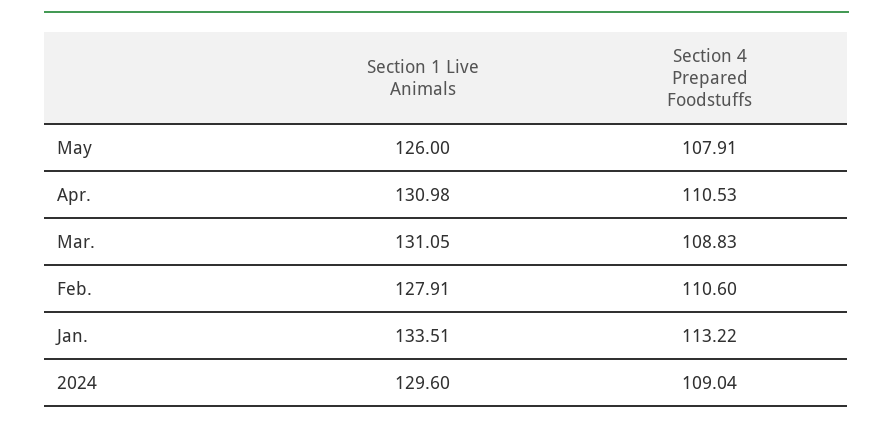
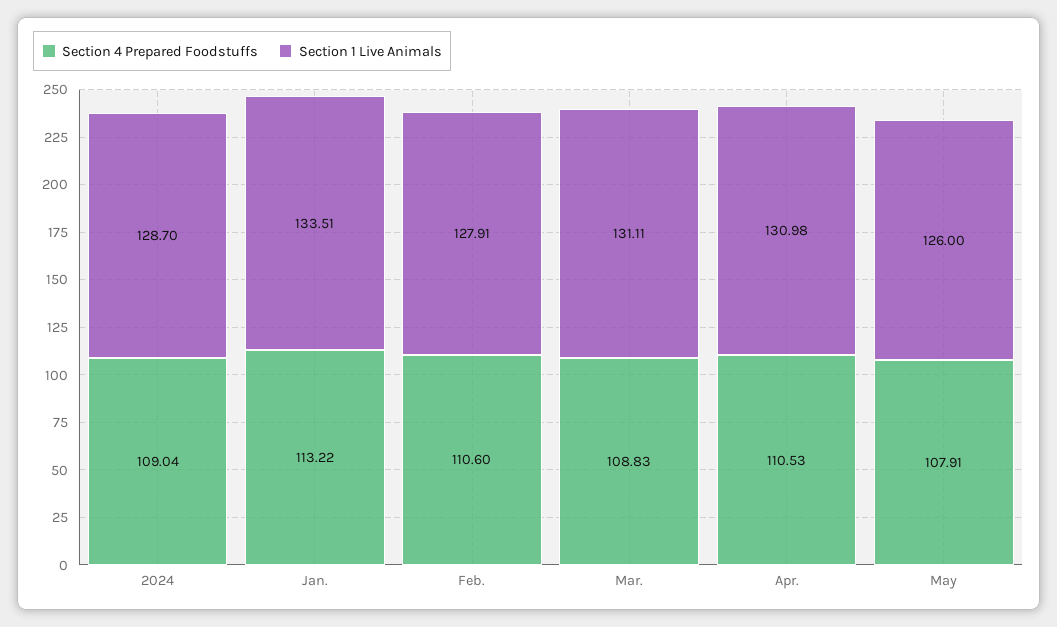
Section 1 Live Animals, Mar.: 131.05 -> 131.11
Section 1 Live Animals, 2024: 129.6 -> 128.7

